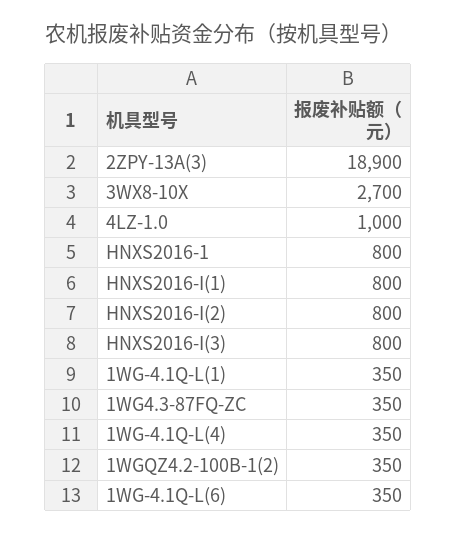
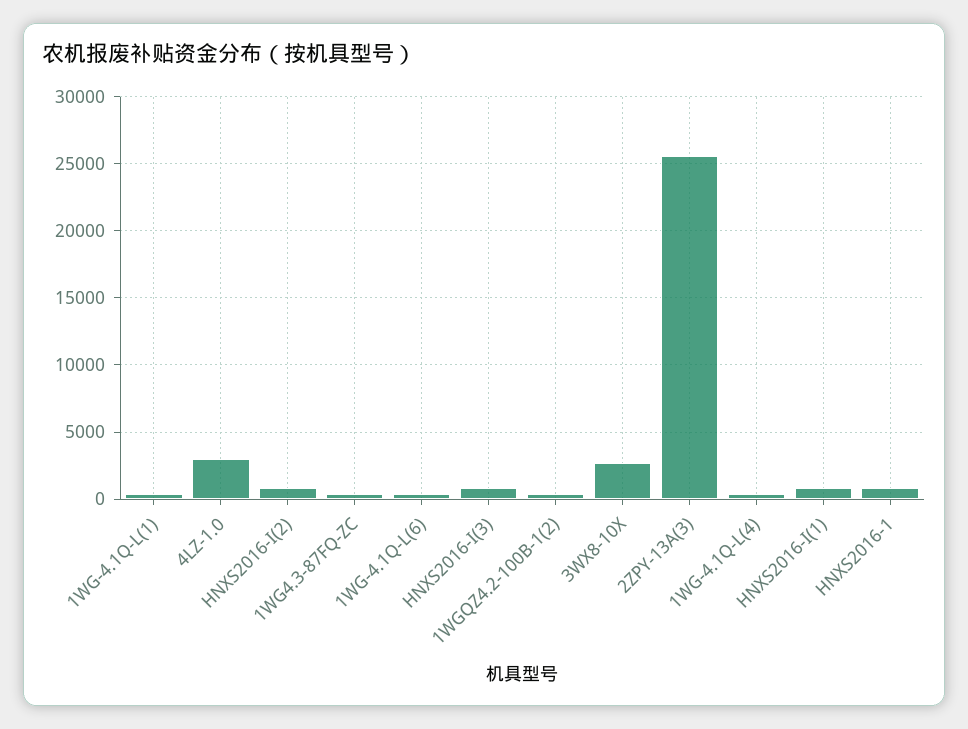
2ZPY-13A(3): 18900 -> 25500
4LZ-1.0: 1000 -> 3000

